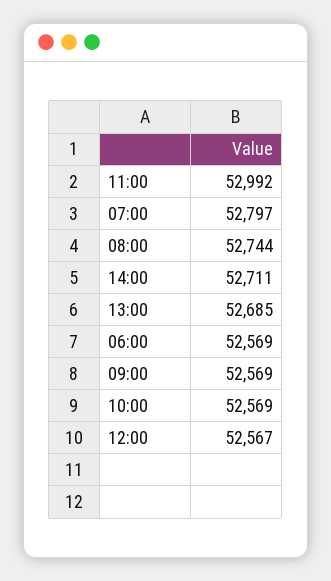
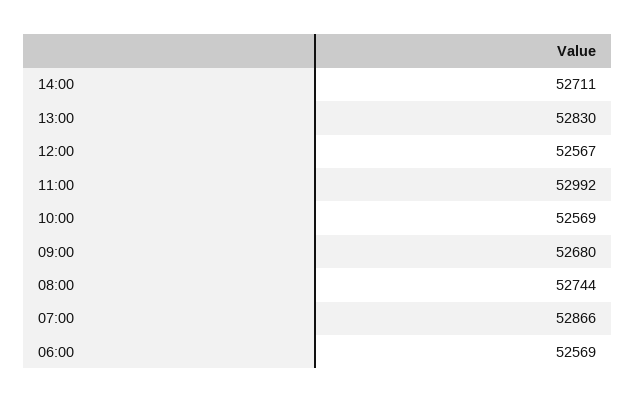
07:00: 52797 -> 52866
13:00: 52685 -> 52830
09:00: 52569 -> 52680

